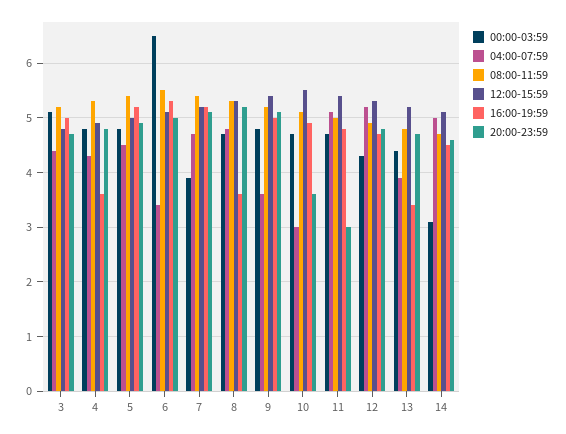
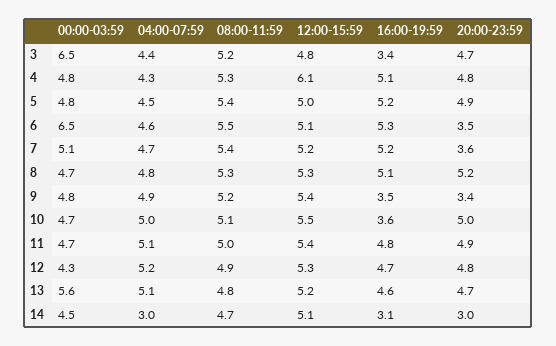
00:00-03:59, 3: 5 -> 6.5
16:00-19:59, 3: 5 -> 3.4
12:00-15:59, 4: 5 -> 6.1
16:00-19:59, 4: 3.5 -> 5.1
04:00-07:59, 6: 3.5 -> 4.6
20:00-23:59, 6: 5 -> 3.5
00:00-03:59, 7: 4 -> 5.1
20:00-23:59, 7: 5 -> 3.6
16:00-19:59, 8: 3.5 -> 5.1
04:00-07:59, 9: 3.5 -> 4.9
16:00-19:59, 9: 5 -> 3.5
20:00-23:59, 9: 5 -> 3.4
04:00-07:59, 10: 3 -> 5
16:00-19:59, 10: 5 -> 3.6
20:00-23:59, 10: 3.5 -> 5
20:00-23:59, 11: 3 -> 4.9
00:00-03:59, 13: 4.5 -> 5.6
04:00-07:59, 13: 4 -> 5.1
16:00-19:59, 13: 3.5 -> 4.6
00:00-03:59, 14: 3 -> 4.5
04:00-07:59, 14: 5 -> 3
16:00-19:59, 14: 4.5 -> 3.1
20:00-23:59, 14: 4.5 -> 3

